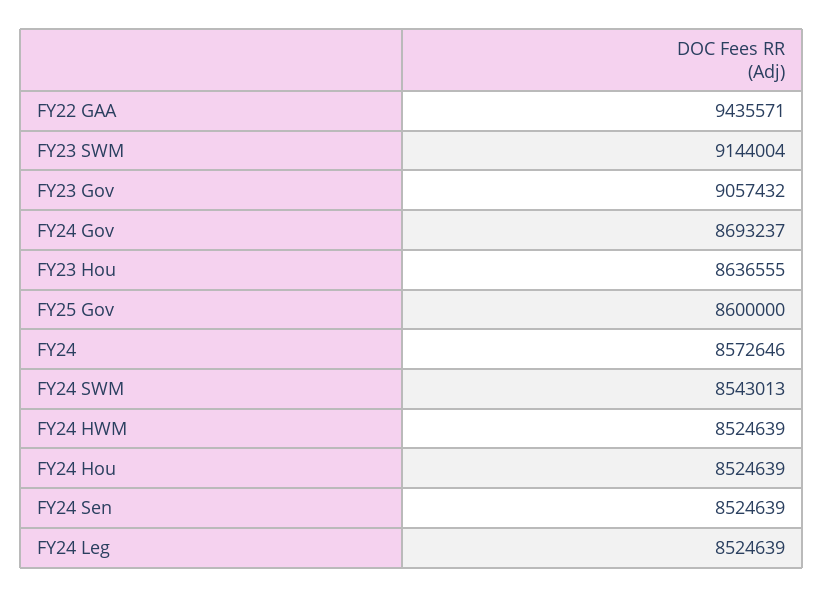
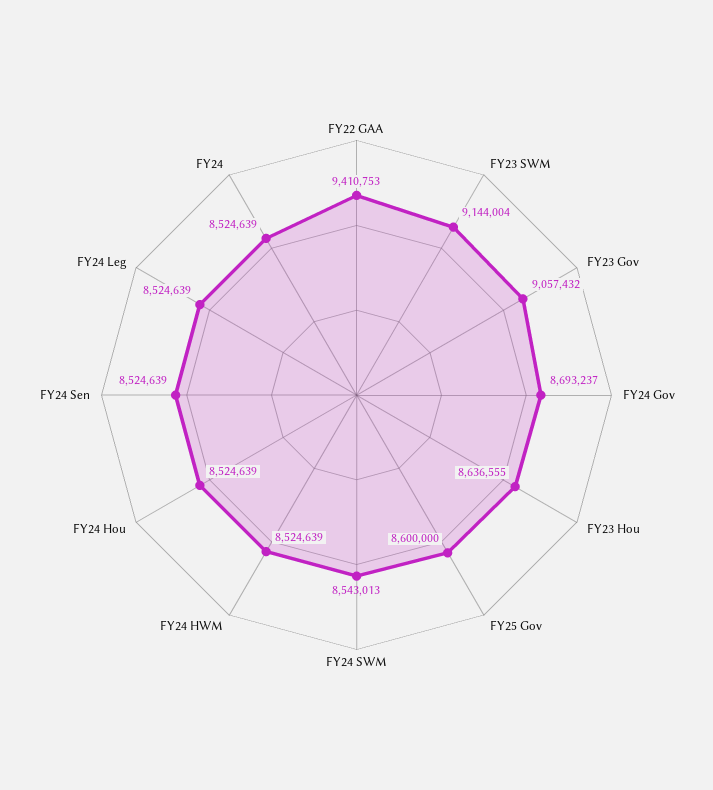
FY22 GAA: 9435571 -> 9410753
FY24: 8572646 -> 8524639

